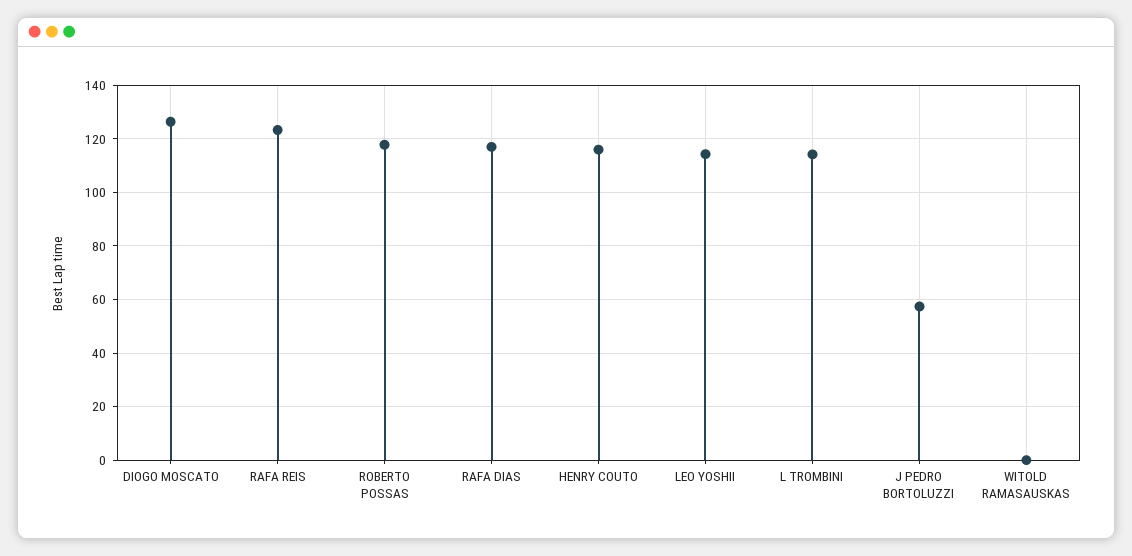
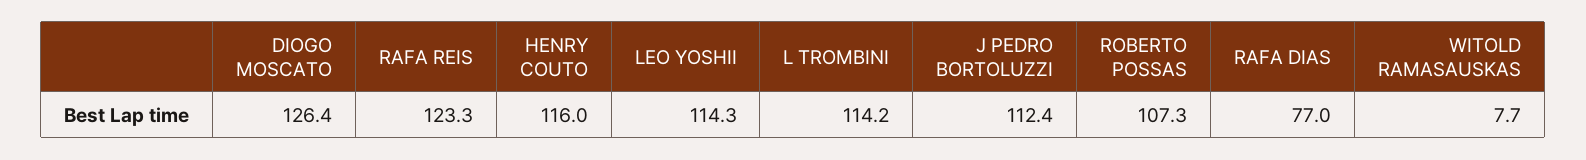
ROBERTO POSSAS: 117.5 -> 107.3
RAFA DIAS: 117.5 -> 77
J PEDRO BORTOLUZZI: 57.5 -> 112.4
WITOLD RAMASAUSKAS: 0 -> 7.7

